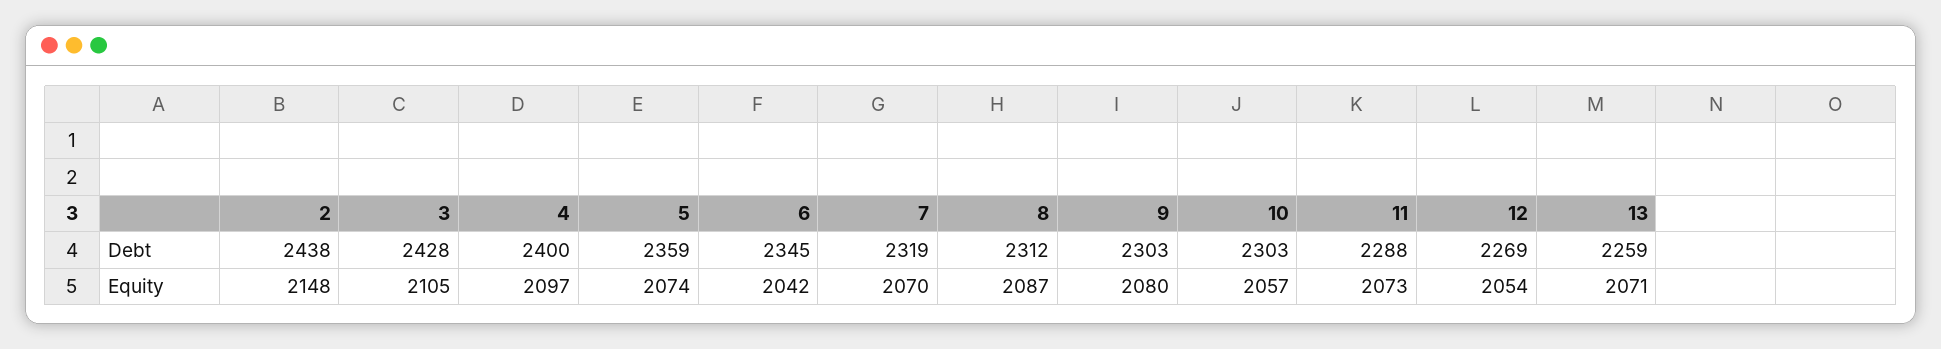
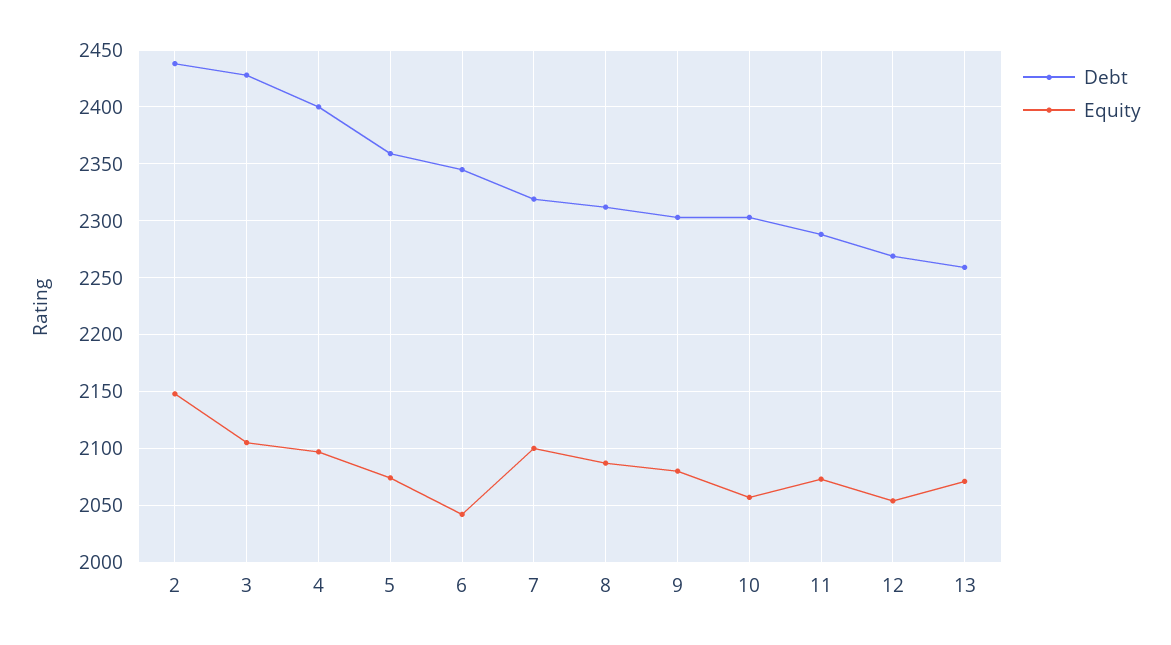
Equity, 7: 2070 -> 2100

